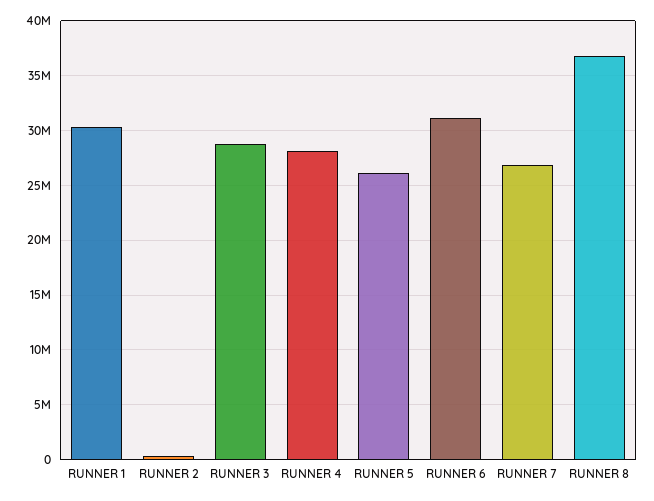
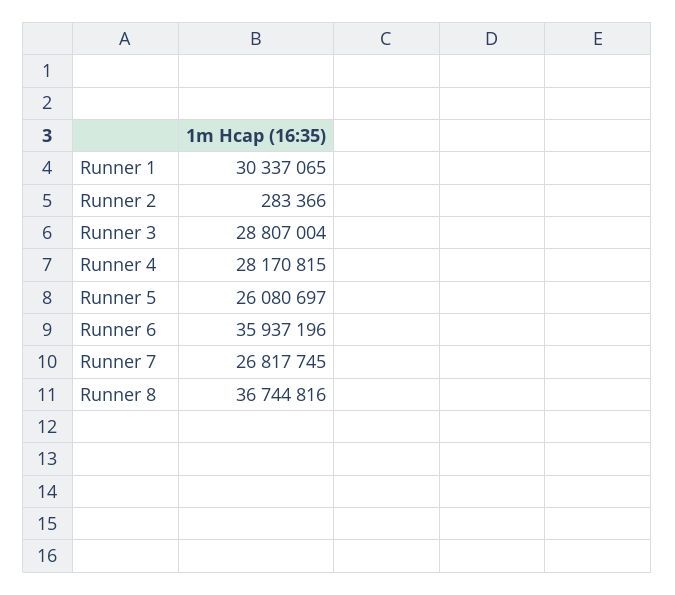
RUNNER 6: 31000000 -> 35937196

